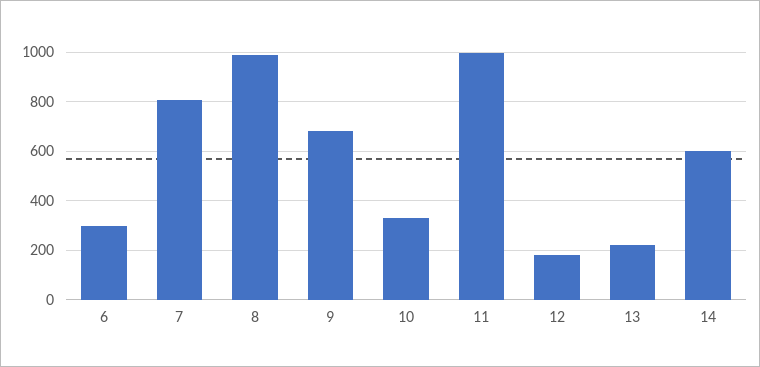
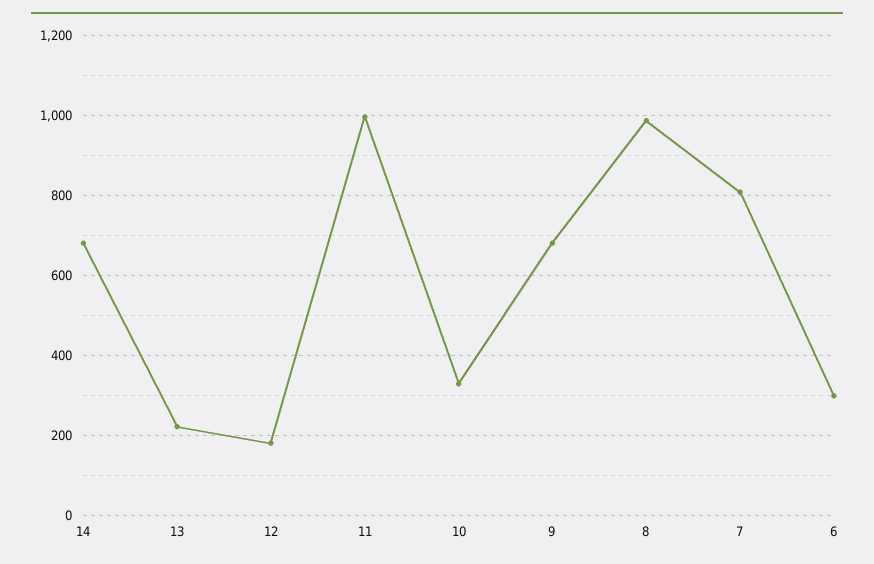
14: 600 -> 680

